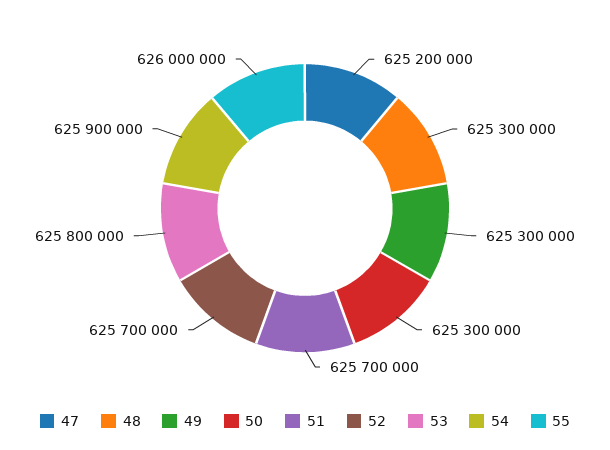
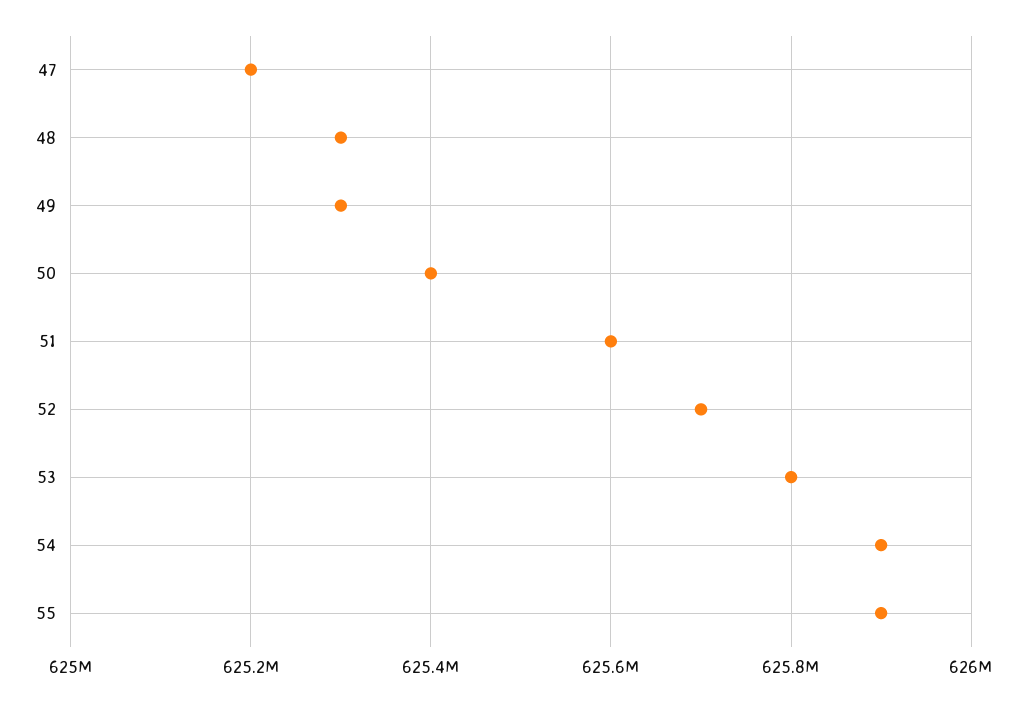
50: 625300000 -> 625400000
51: 625700000 -> 625600000
55: 626000000 -> 625900000

